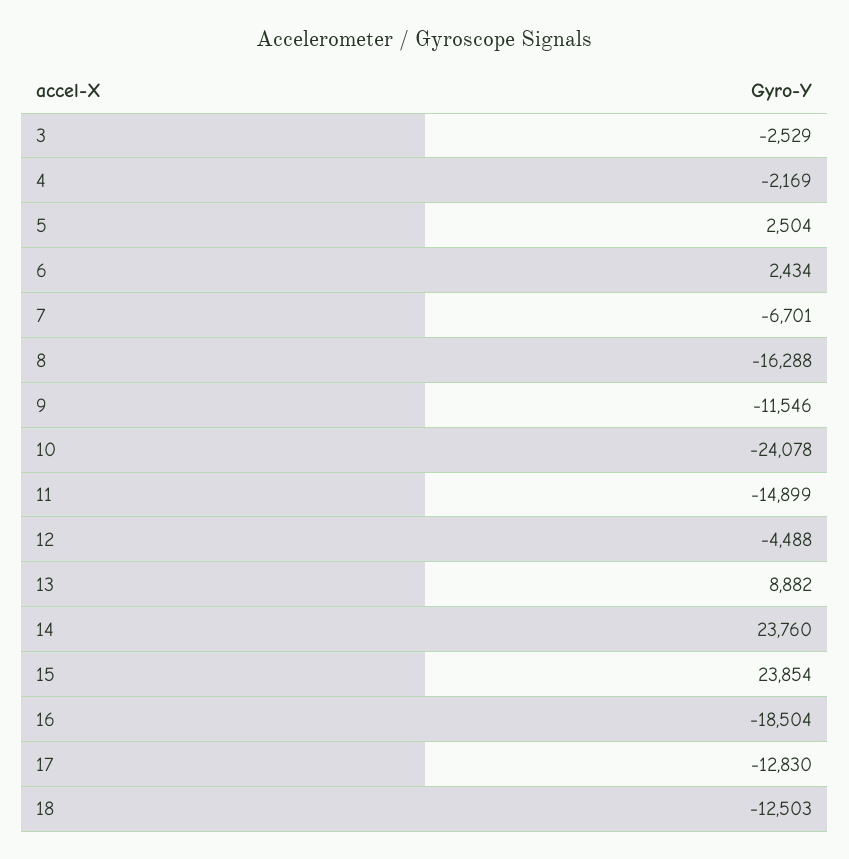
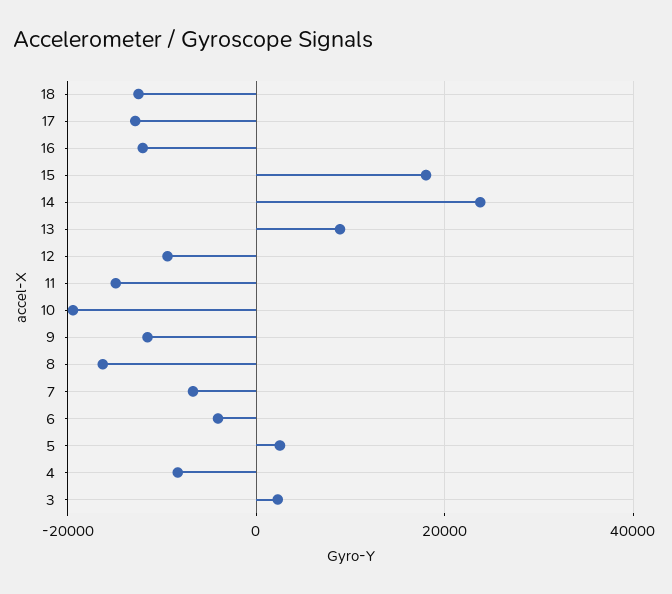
3: -2529 -> 2000
4: -2169 -> -8000
6: 2434 -> -4000
10: -24078 -> -20000
12: -4488 -> -10000
15: 23854 -> 18000
16: -18504 -> -12000

